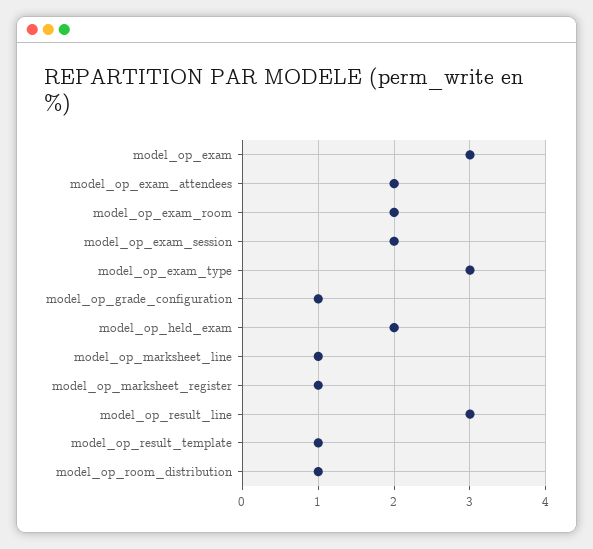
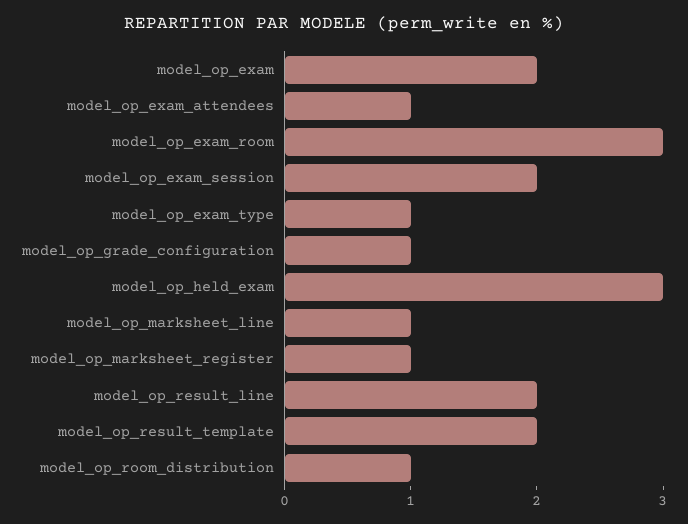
model_op_exam: 3 -> 2
model_op_exam_attendees: 2 -> 1
model_op_exam_room: 2 -> 3
model_op_exam_type: 3 -> 1
model_op_held_exam: 2 -> 3
model_op_result_line: 3 -> 2
model_op_result_template: 1 -> 2

